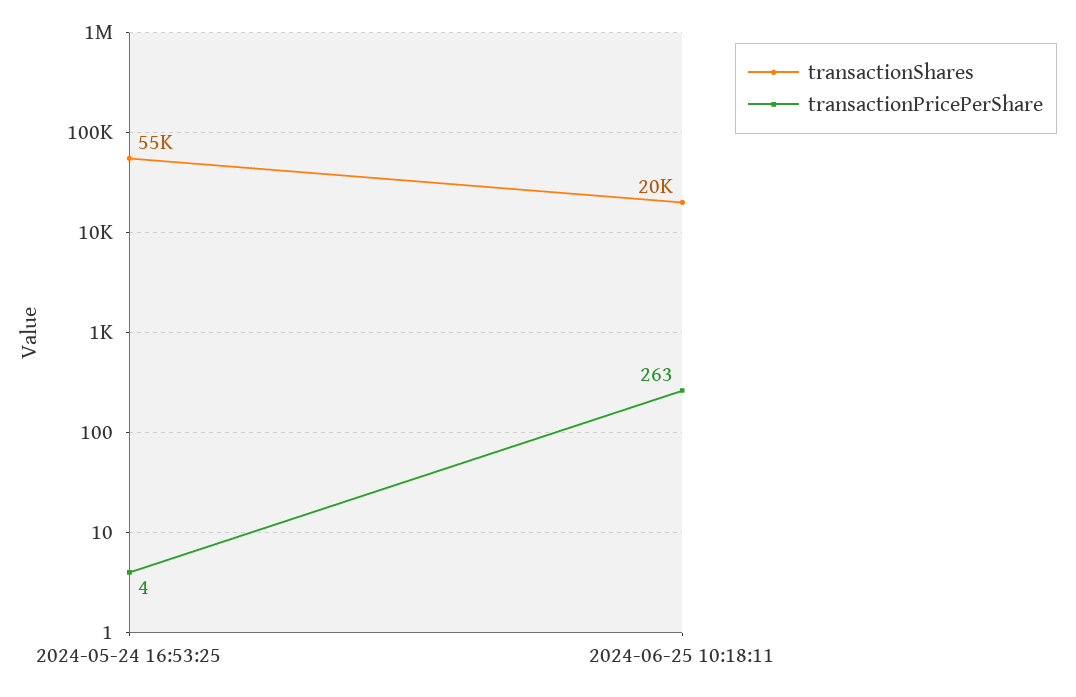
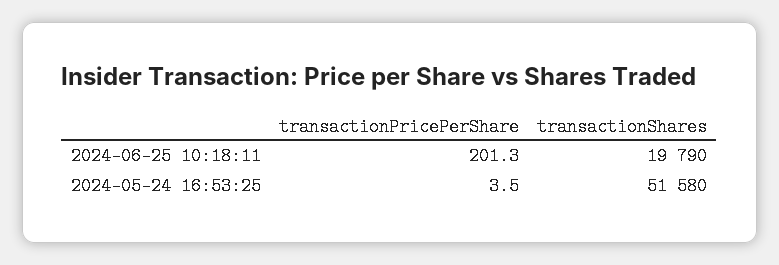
transactionShares, 2024-05-24 16:53:25: 55000 -> 51580
transactionPricePerShare, 2024-06-25 10:18:11: 263 -> 201.3

